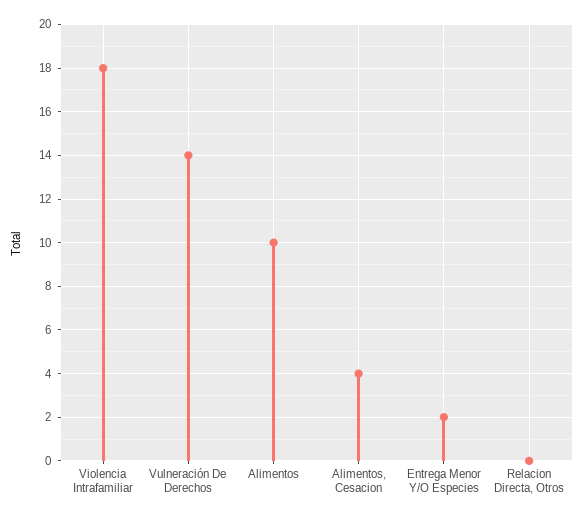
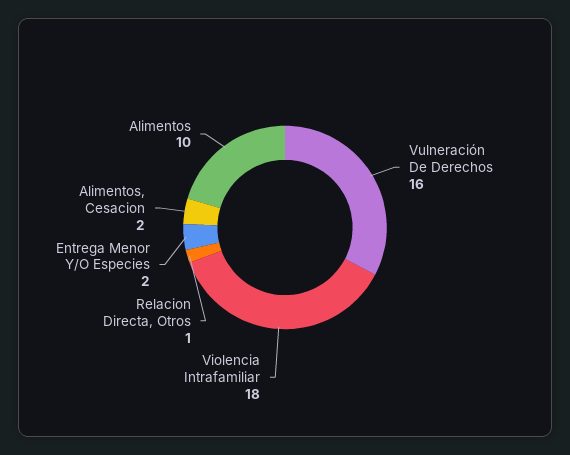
Vulneración De Derechos: 14 -> 16
Alimentos, Cesacion: 4 -> 2
Relacion Directa, Otros: 0 -> 1

